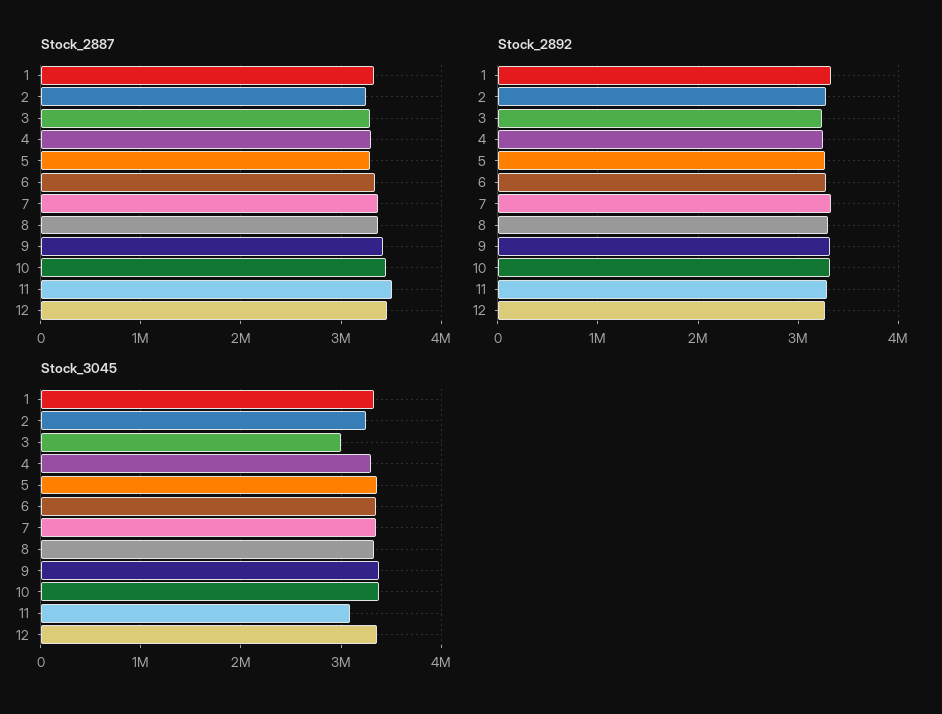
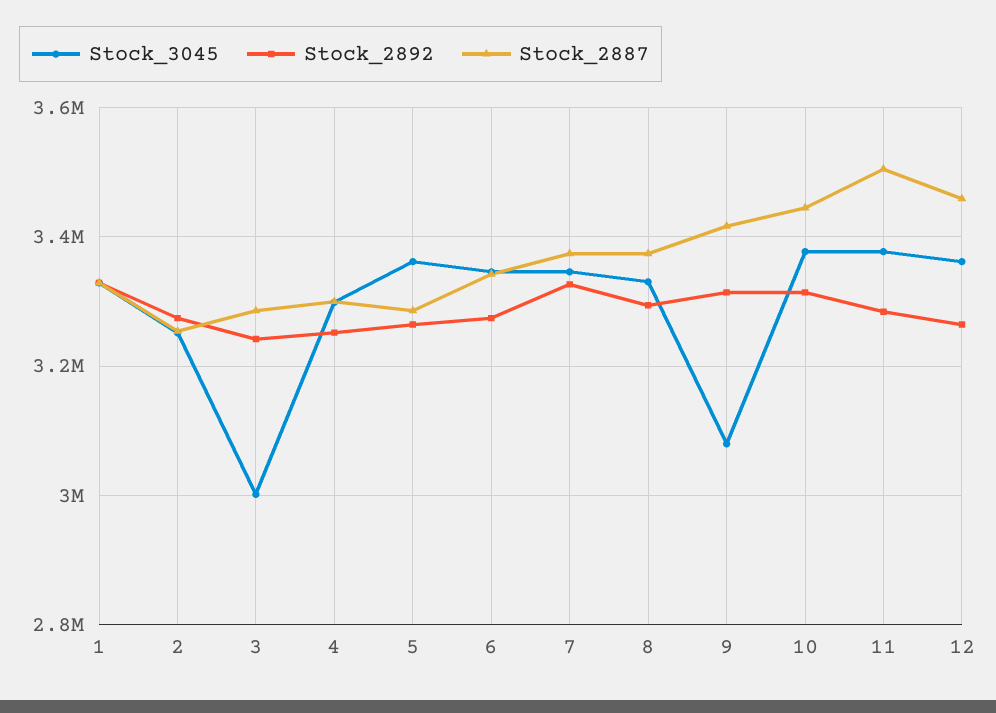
Stock_3045, 9: 3400000 -> 3080000
Stock_3045, 11: 3100000 -> 3380000

